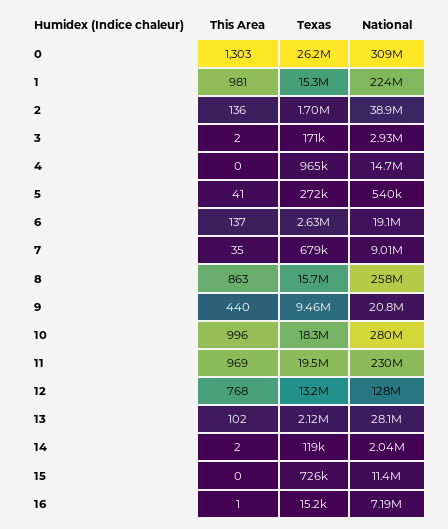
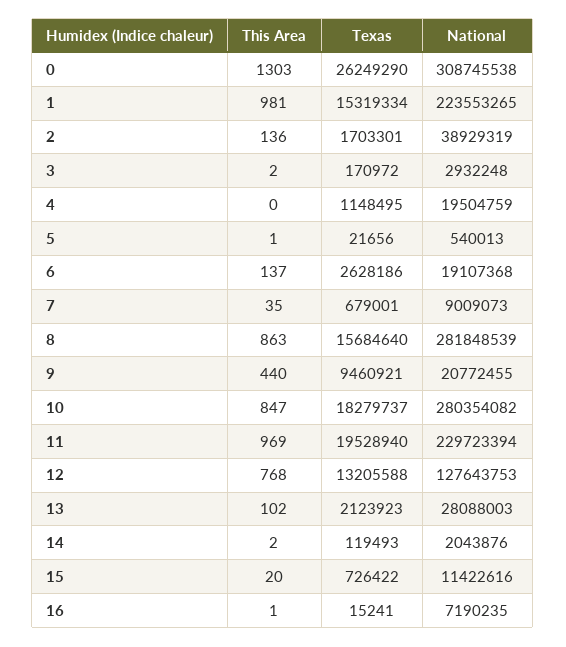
Texas, 4: 965000 -> 1148495
National, 4: 14700000 -> 19504759
This Area, 5: 41 -> 1
Texas, 5: 272000 -> 21656
National, 8: 258000000 -> 281848539
This Area, 10: 996 -> 847
This Area, 15: 0 -> 20

